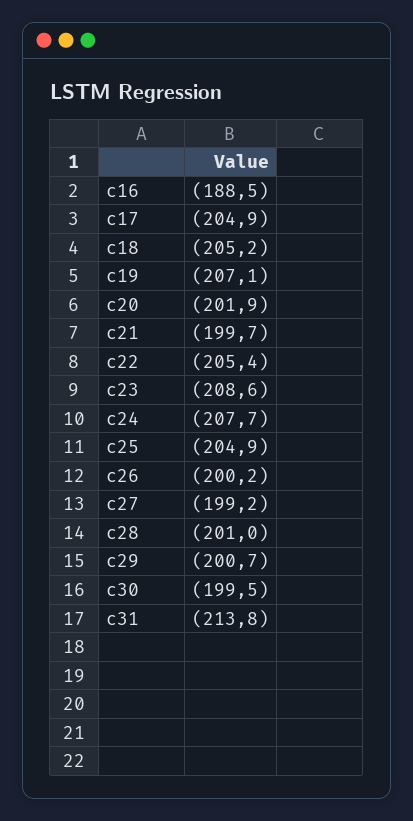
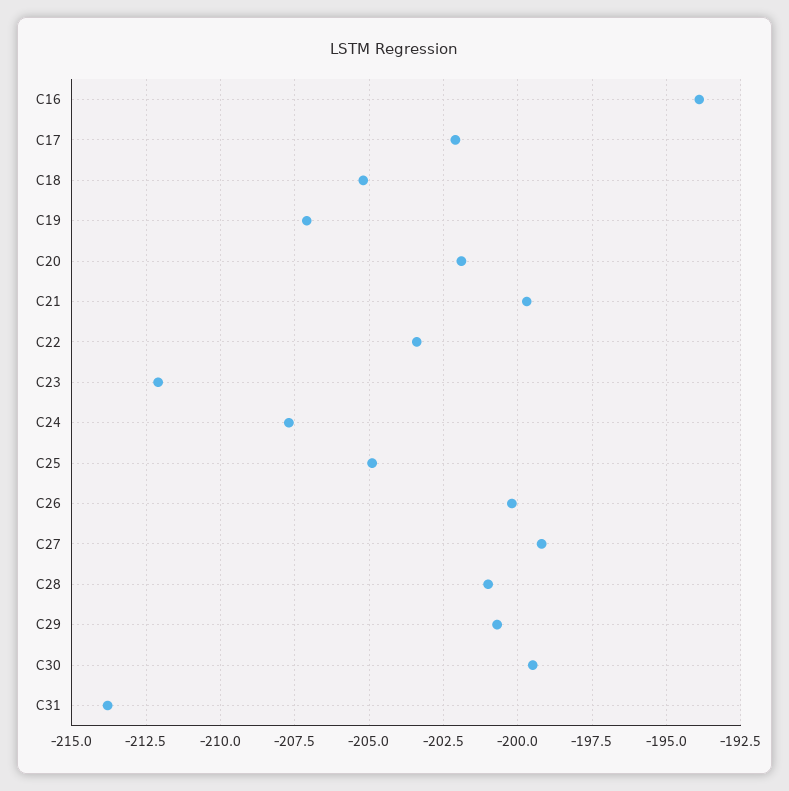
c16: -188.5 -> -194
c17: -204.9 -> -202
c22: -205.4 -> -203.5
c23: -208.6 -> -212

